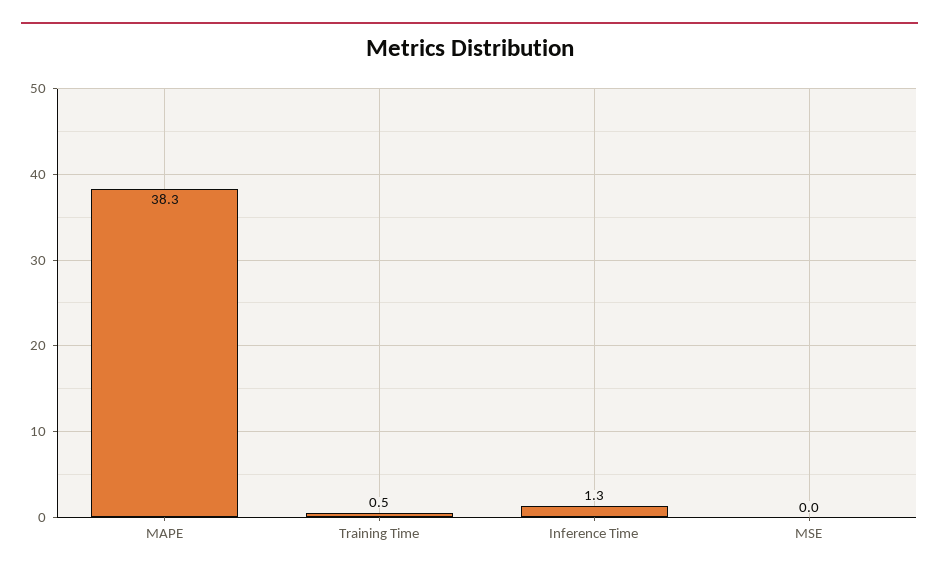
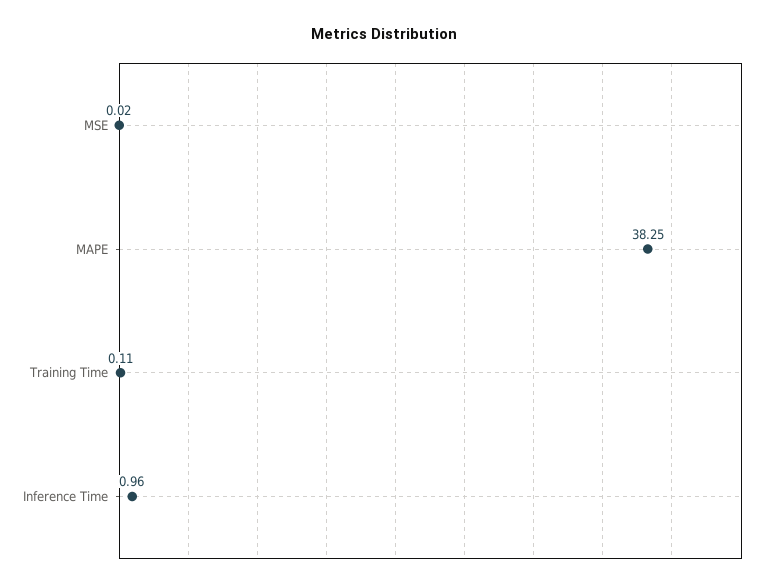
Training Time: 0.5 -> 0.11
Inference Time: 1.3 -> 0.96

